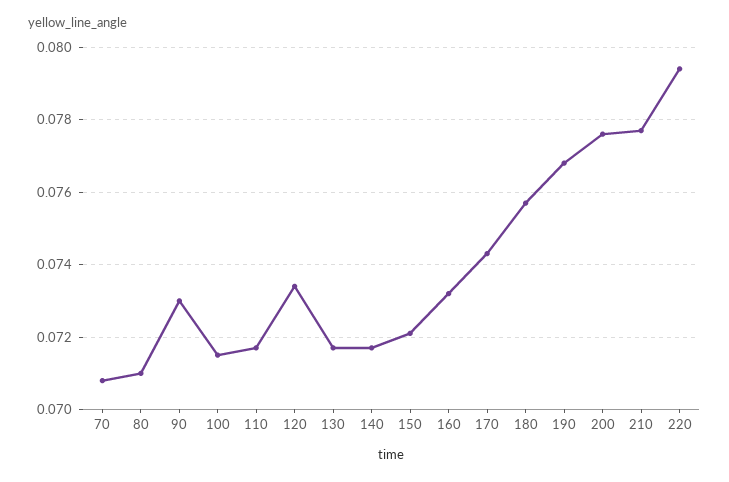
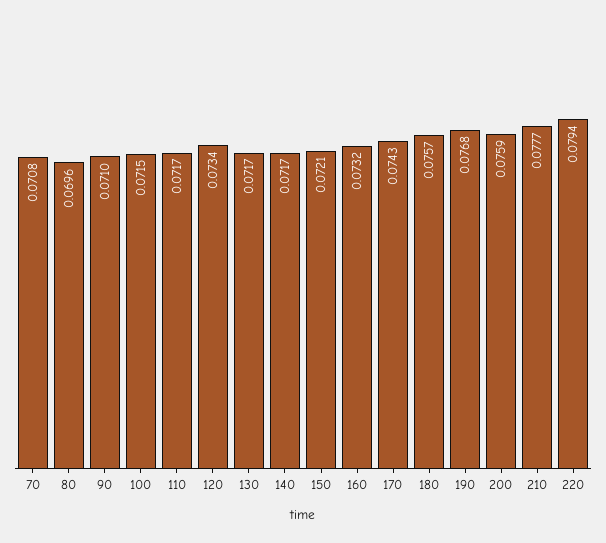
80: 0.071 -> 0.0696
90: 0.073 -> 0.071
200: 0.0775 -> 0.0759

